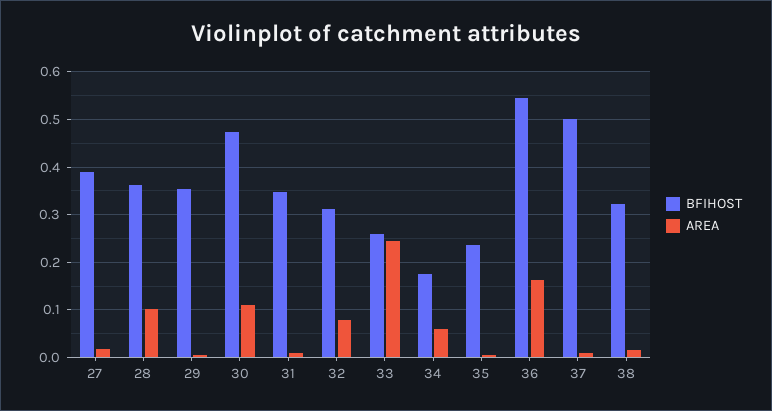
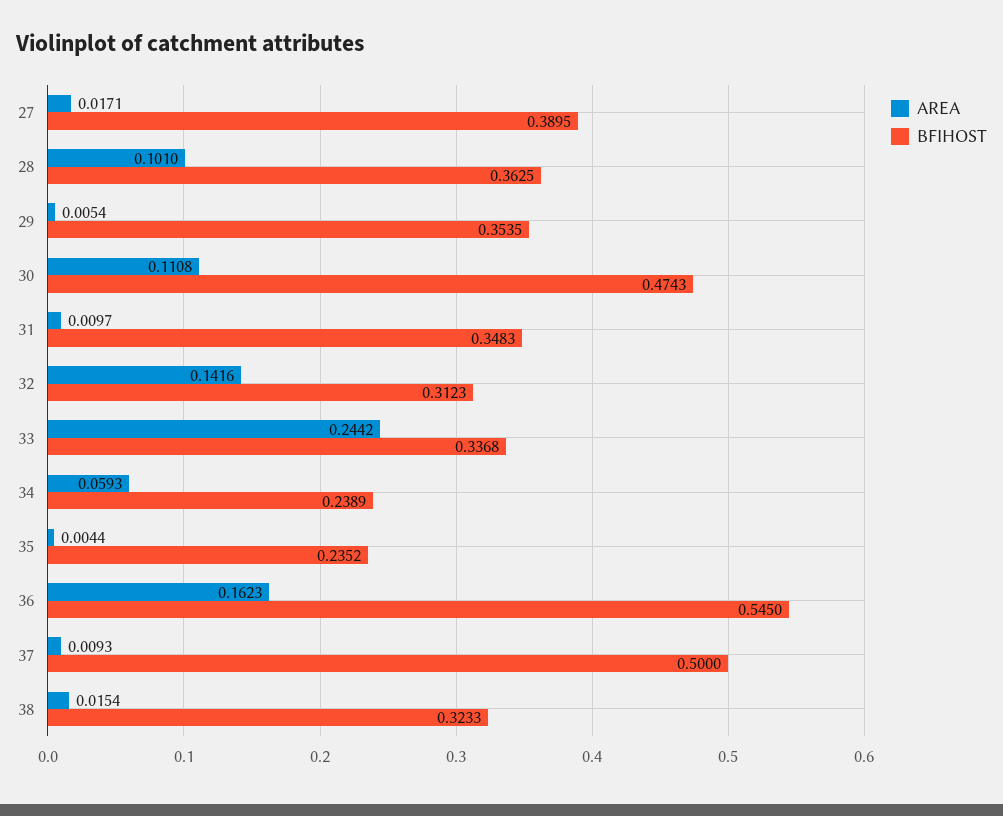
AREA, 32: 0.08 -> 0.1416
BFIHOST, 33: 0.26 -> 0.3368
BFIHOST, 34: 0.18 -> 0.2389

